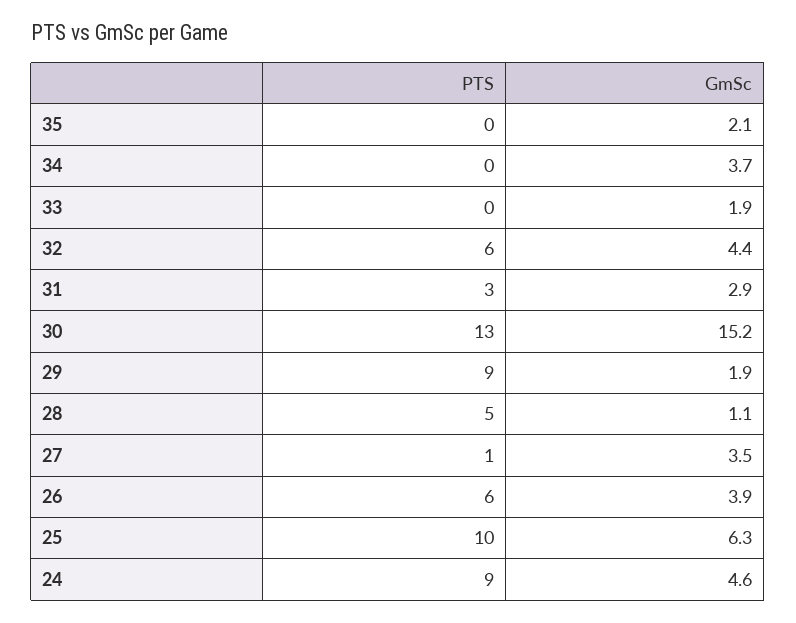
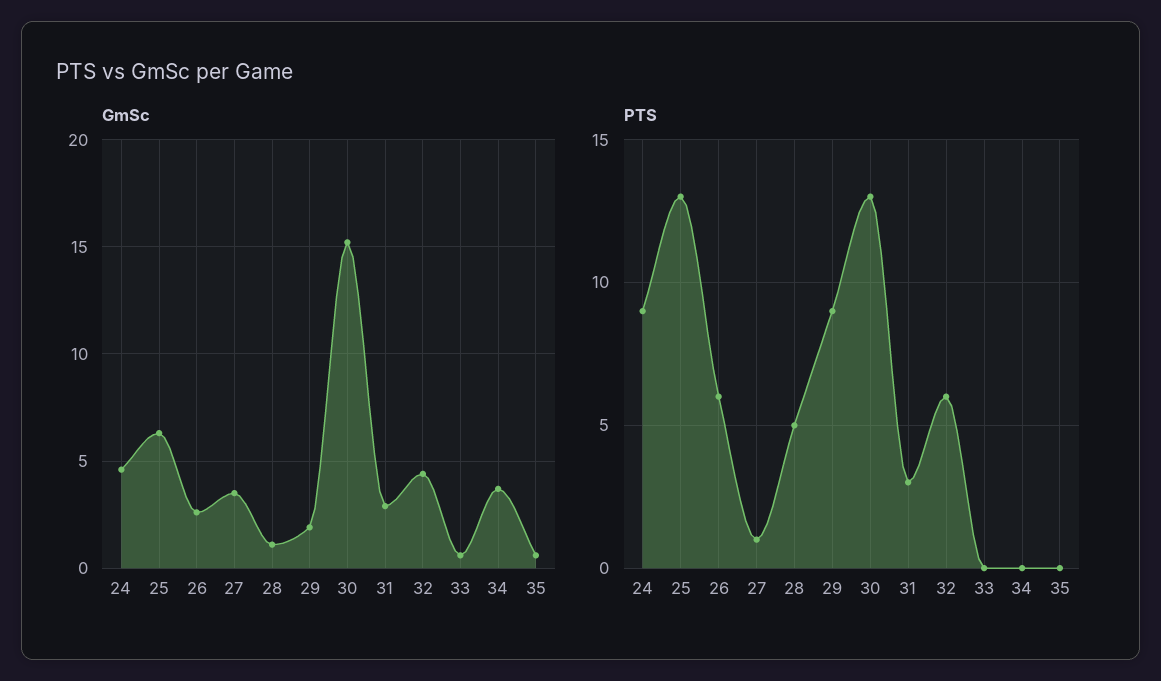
GmSc, 35: 2.1 -> 0.5
GmSc, 33: 1.9 -> 0.5
GmSc, 26: 3.9 -> 2.5
PTS, 25: 10 -> 13

